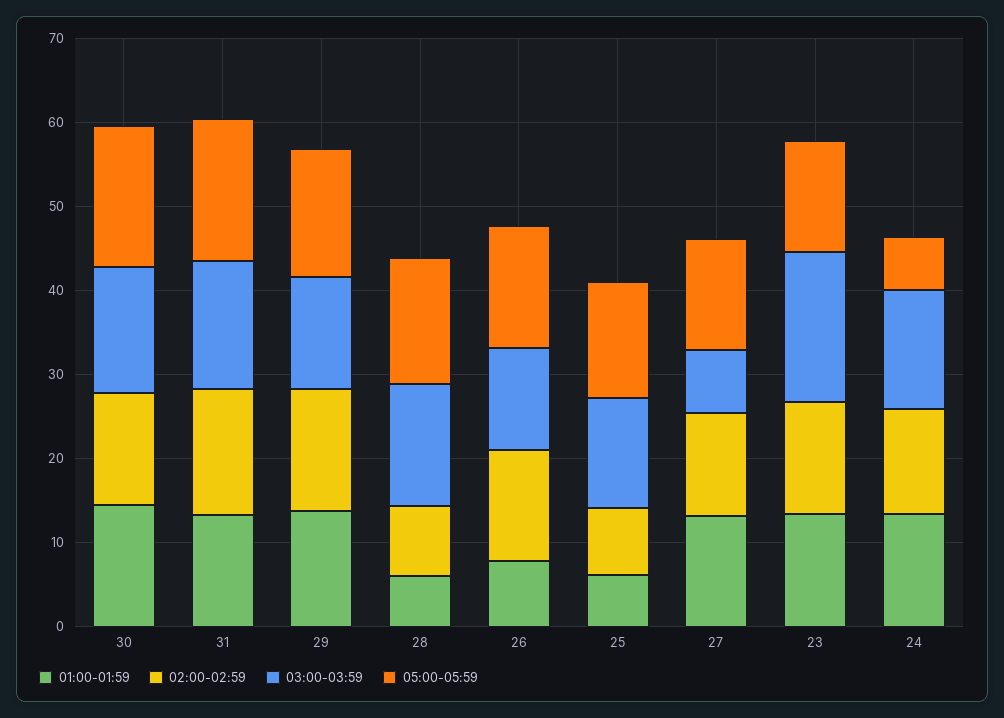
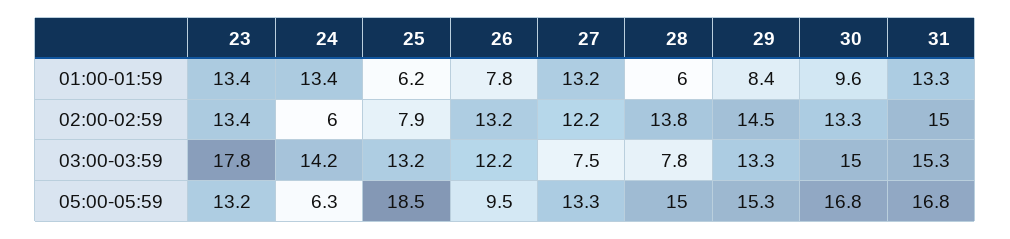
01:00-01:59, 30: 14 -> 9.6
01:00-01:59, 29: 14 -> 8.4
02:00-02:59, 28: 8 -> 13.8
03:00-03:59, 28: 14 -> 7.8
05:00-05:59, 26: 14 -> 9.5
05:00-05:59, 25: 14 -> 18.5
02:00-02:59, 24: 12 -> 6

